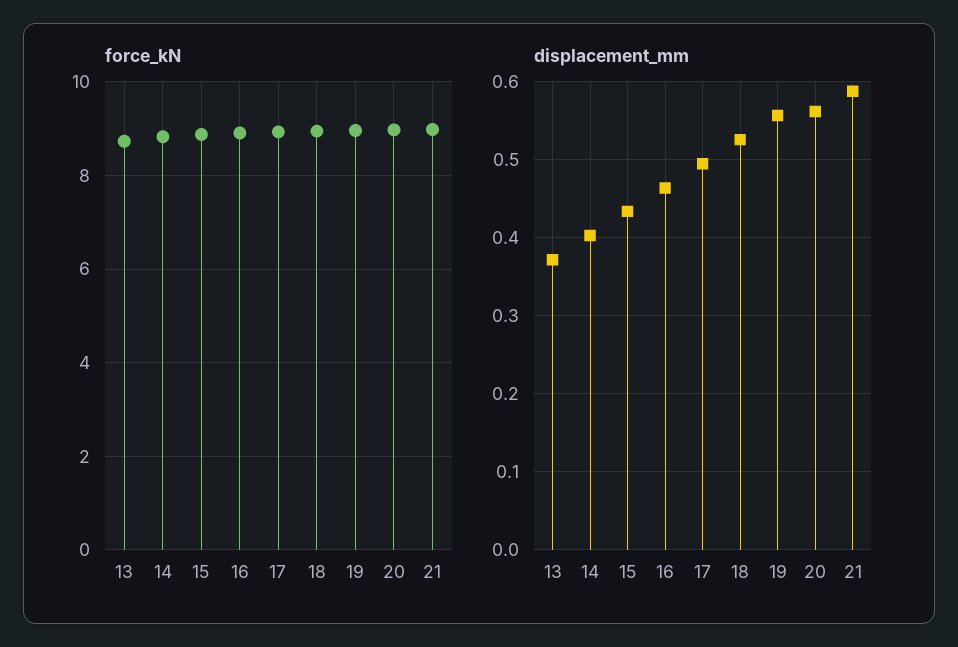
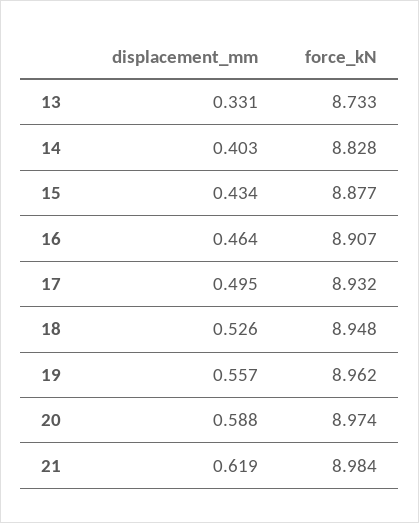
displacement_mm, 13: 0.37 -> 0.331
displacement_mm, 20: 0.56 -> 0.588
displacement_mm, 21: 0.59 -> 0.619

